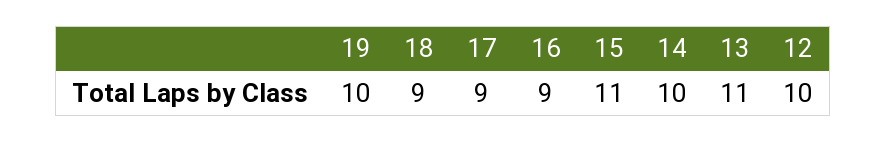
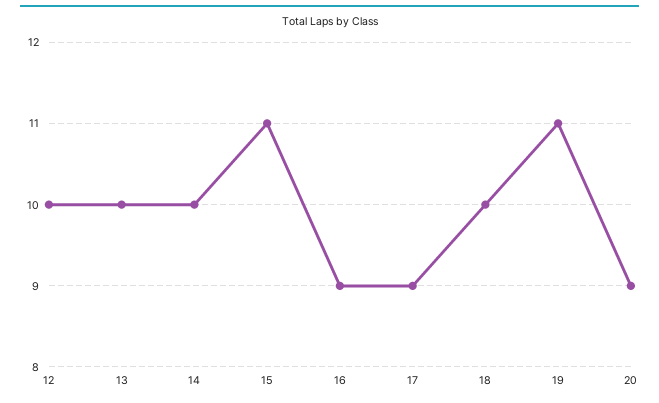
19: 10 -> 11
18: 9 -> 10
13: 11 -> 10
20: none -> 9

